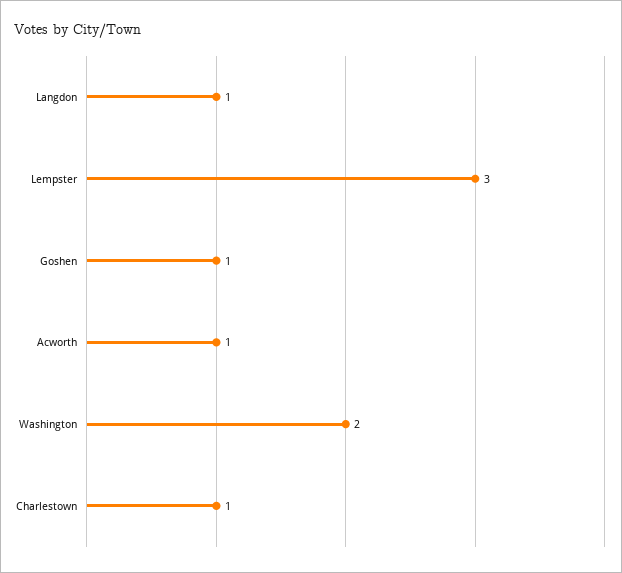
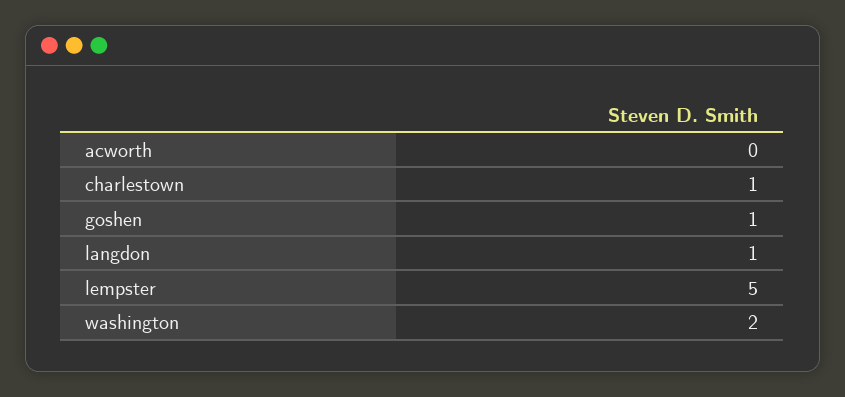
Lempster: 3 -> 5
Acworth: 1 -> 0

